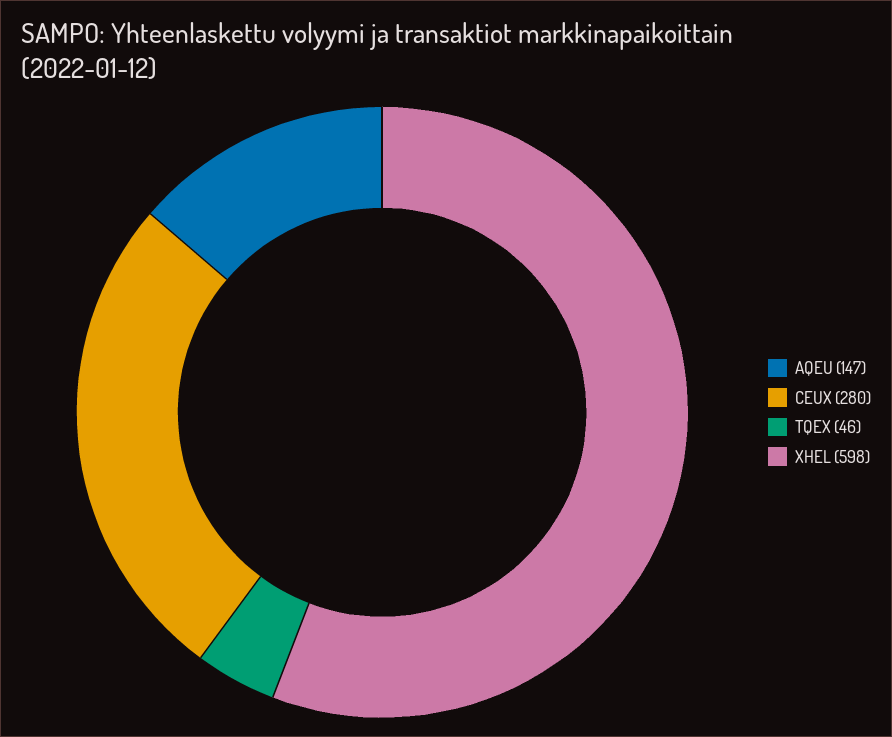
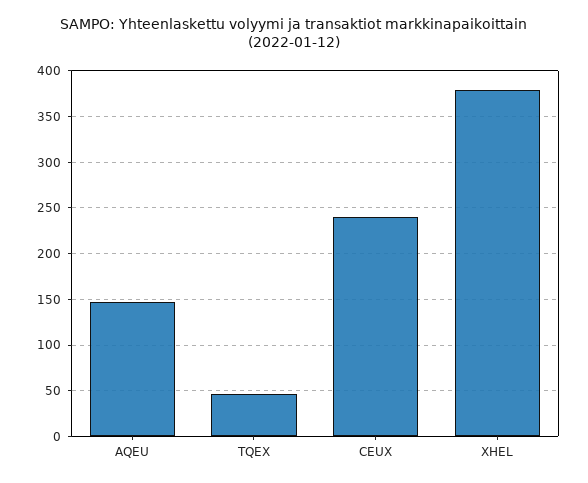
CEUX: 280 -> 240
XHEL: 598 -> 380

